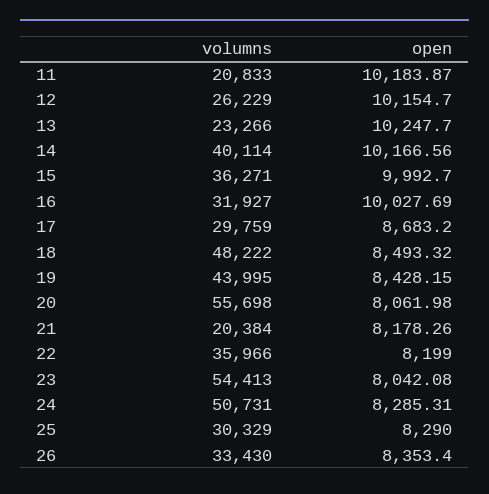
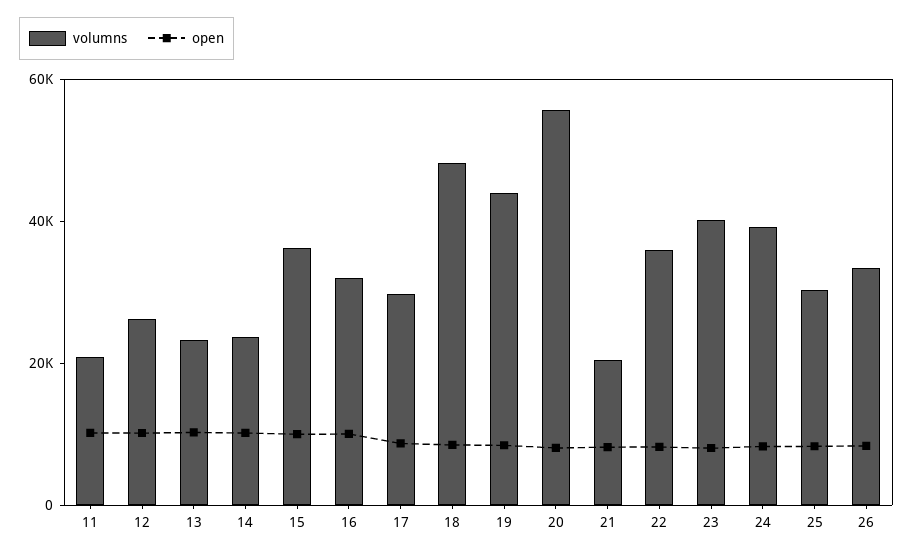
volumns, 14: 40114 -> 25000
volumns, 23: 54413 -> 40000
volumns, 24: 50731 -> 40000

